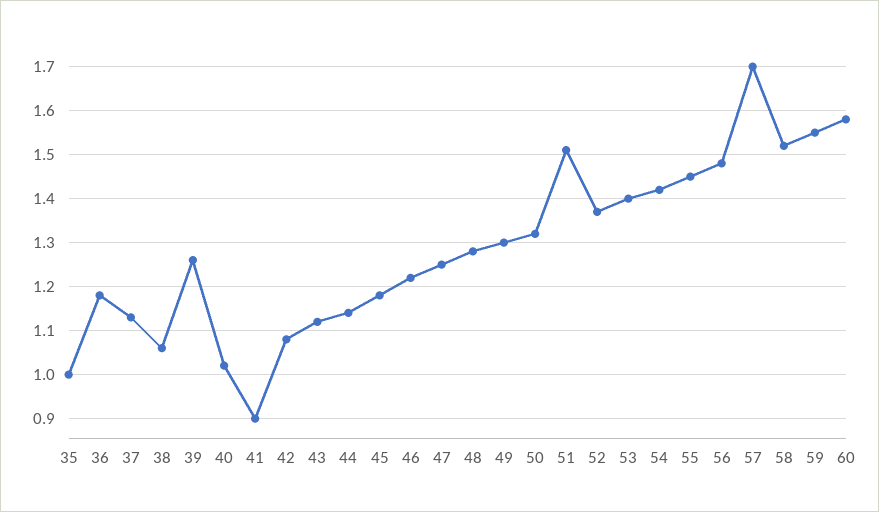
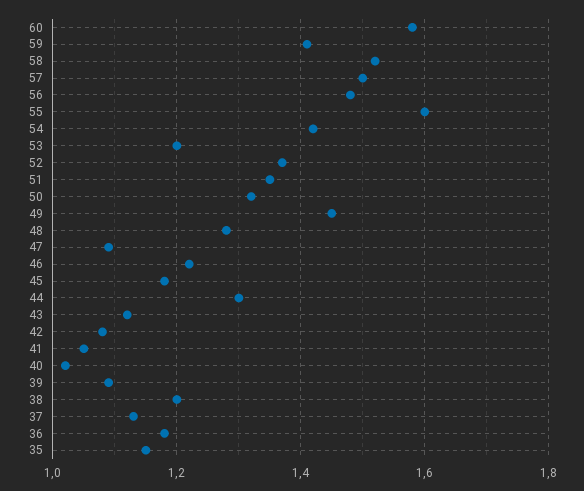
35: 1 -> 1.15
38: 1.05 -> 1.2
39: 1.25 -> 1.1
41: 0.9 -> 1.05
44: 1.15 -> 1.3
47: 1.25 -> 1.1
49: 1.3 -> 1.45
51: 1.5 -> 1.35
53: 1.4 -> 1.2
55: 1.45 -> 1.6
57: 1.7 -> 1.5
59: 1.55 -> 1.4

